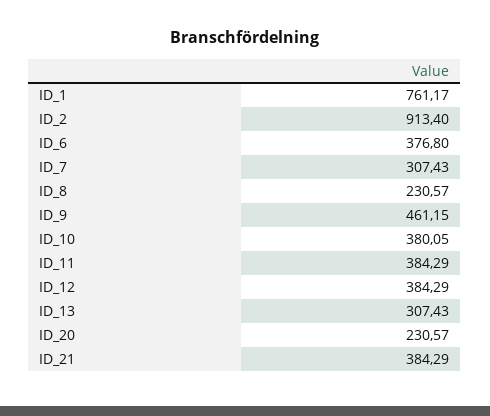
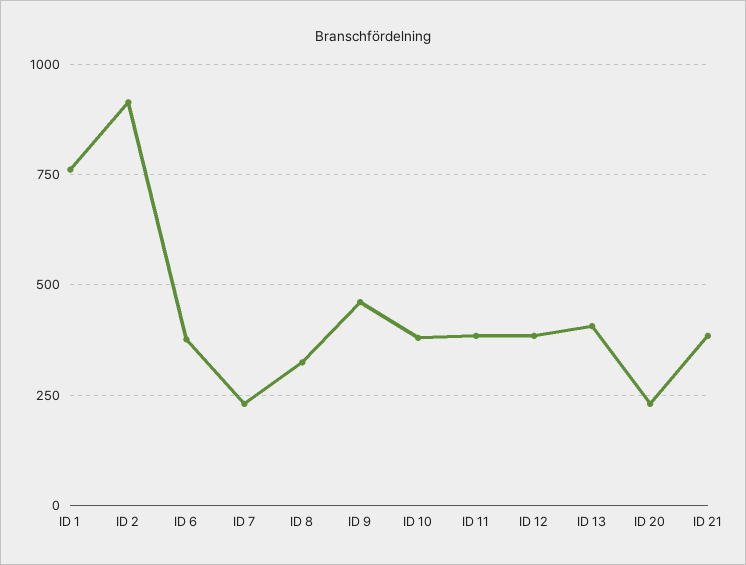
ID_7: 307.43 -> 225
ID_8: 230.57 -> 325
ID_13: 307.43 -> 400

